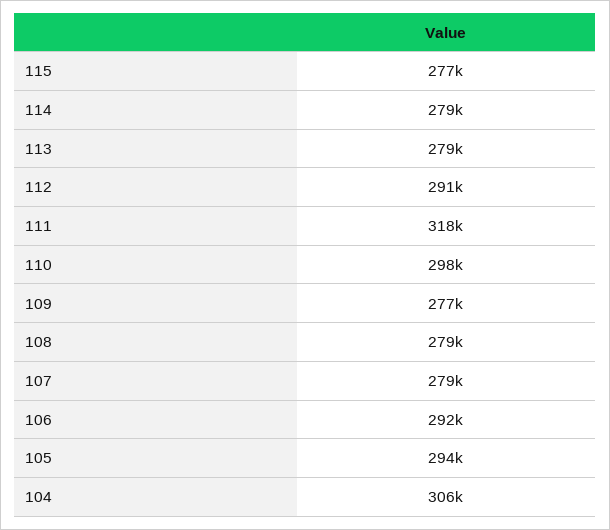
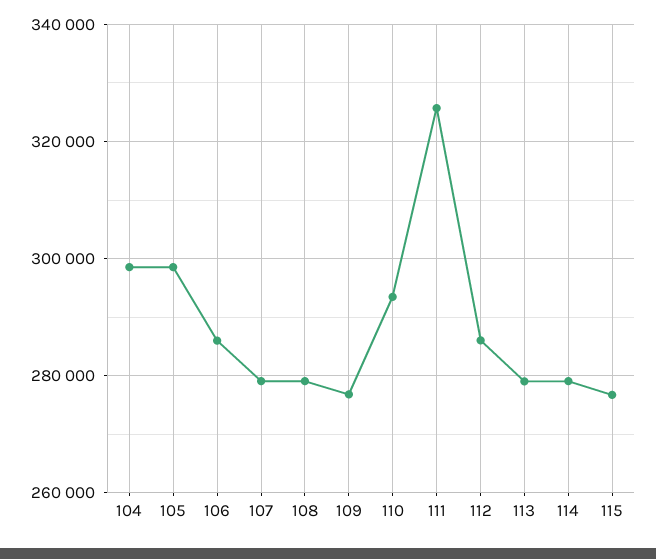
112: 291000 -> 286000
111: 318000 -> 326000
110: 298000 -> 294000
106: 292000 -> 286000
105: 294000 -> 298000
104: 306000 -> 298000

